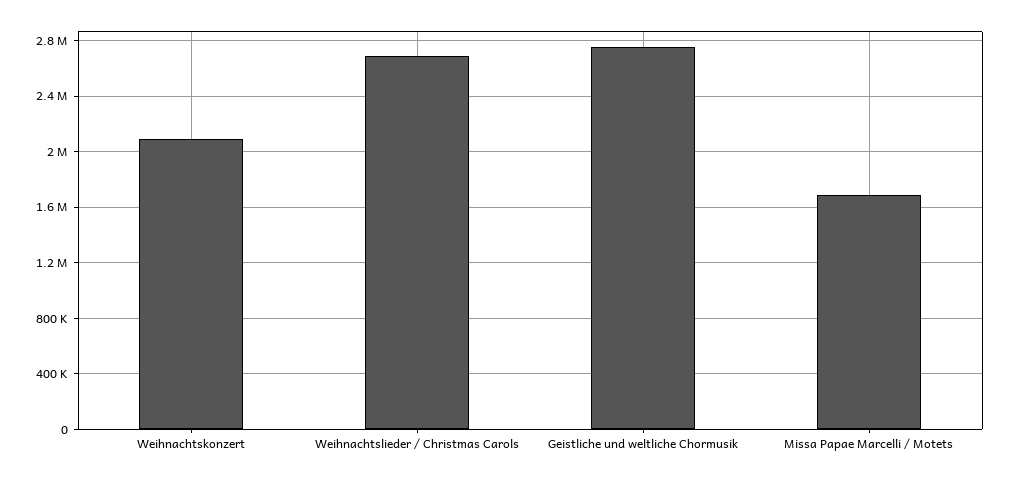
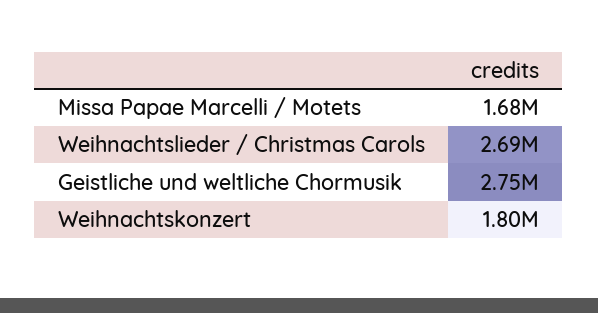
Weihnachtskonzert: 2100000 -> 1800000

